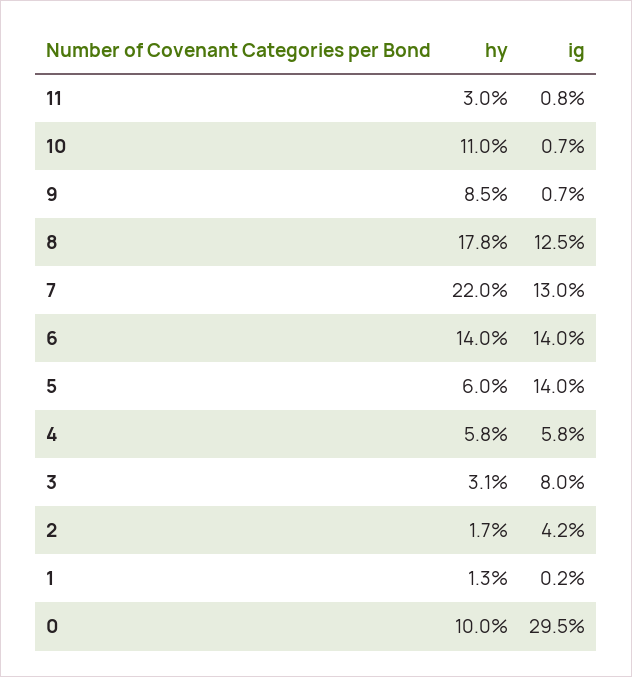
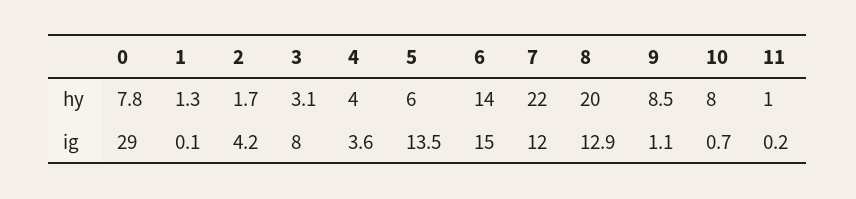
hy, 11: 3 -> 1
ig, 11: 0.8 -> 0.2
hy, 10: 11 -> 8
ig, 9: 0.7 -> 1.1
hy, 8: 17.8 -> 20
ig, 8: 12.5 -> 12.9
ig, 7: 13 -> 12
ig, 6: 14 -> 15
ig, 5: 14 -> 13.5
hy, 4: 5.8 -> 4
ig, 4: 5.8 -> 3.6
ig, 1: 0.2 -> 0.1
hy, 0: 10 -> 7.8
ig, 0: 29.5 -> 29

